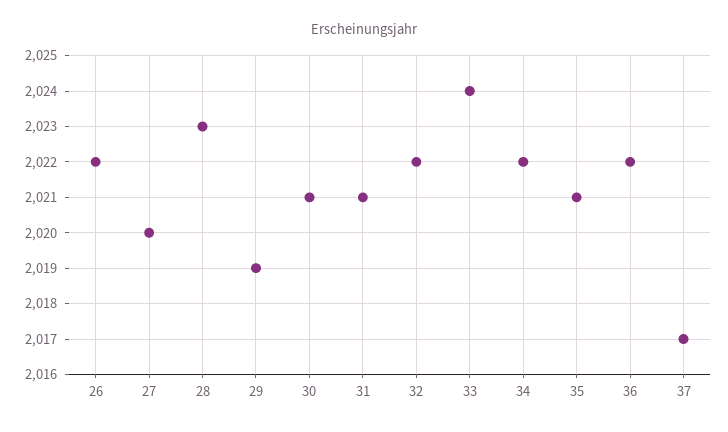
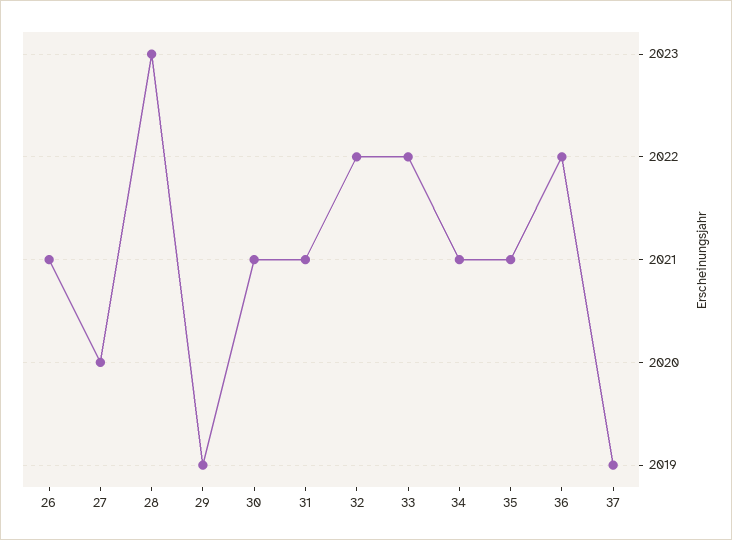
26: 2022 -> 2021
33: 2024 -> 2022
34: 2022 -> 2021
37: 2017 -> 2019

